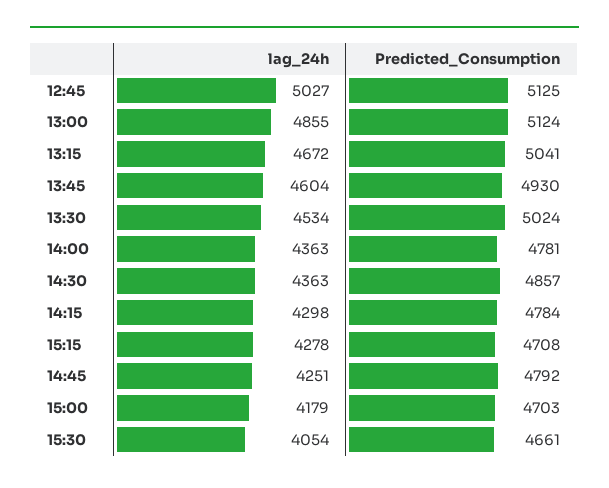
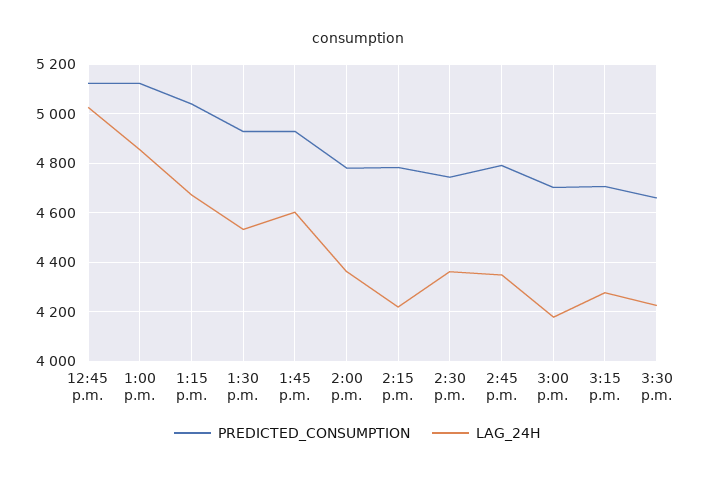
Predicted_Consumption, 13:30: 5024 -> 4925
Predicted_Consumption, 14:30: 4857 -> 4750
lag_24h, 14:15: 4298 -> 4225
lag_24h, 14:45: 4251 -> 4350
lag_24h, 15:30: 4054 -> 4225

